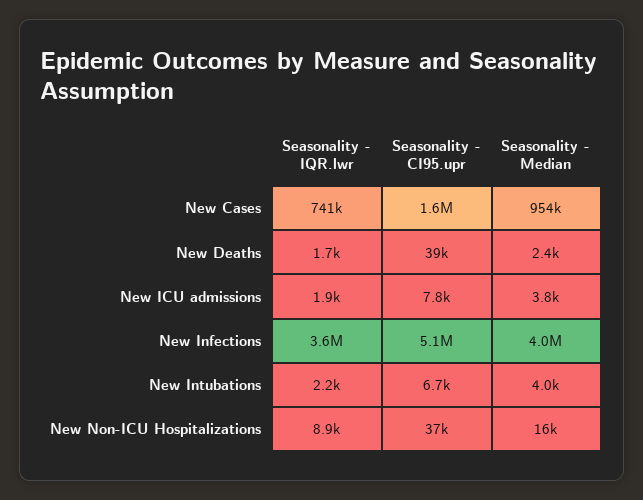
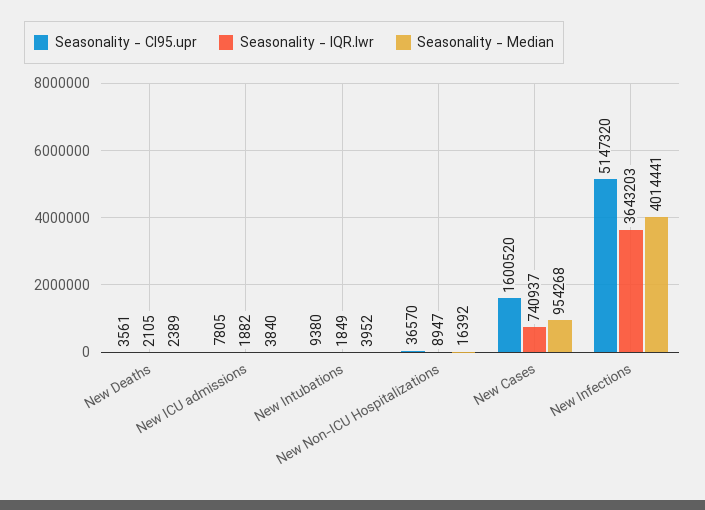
Seasonality - IQR.lwr, New Deaths: 1700 -> 2105
Seasonality - CI95.upr, New Deaths: 39000 -> 3561
Seasonality - IQR.lwr, New Intubations: 2200 -> 1849
Seasonality - CI95.upr, New Intubations: 6700 -> 9380

